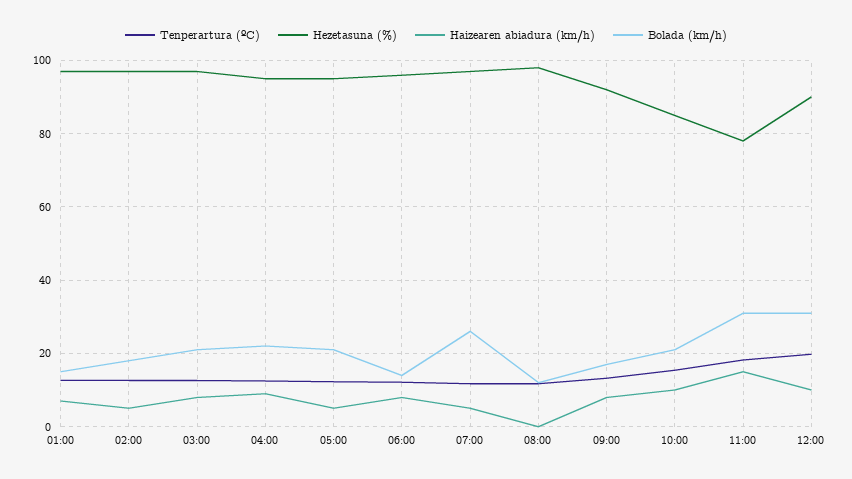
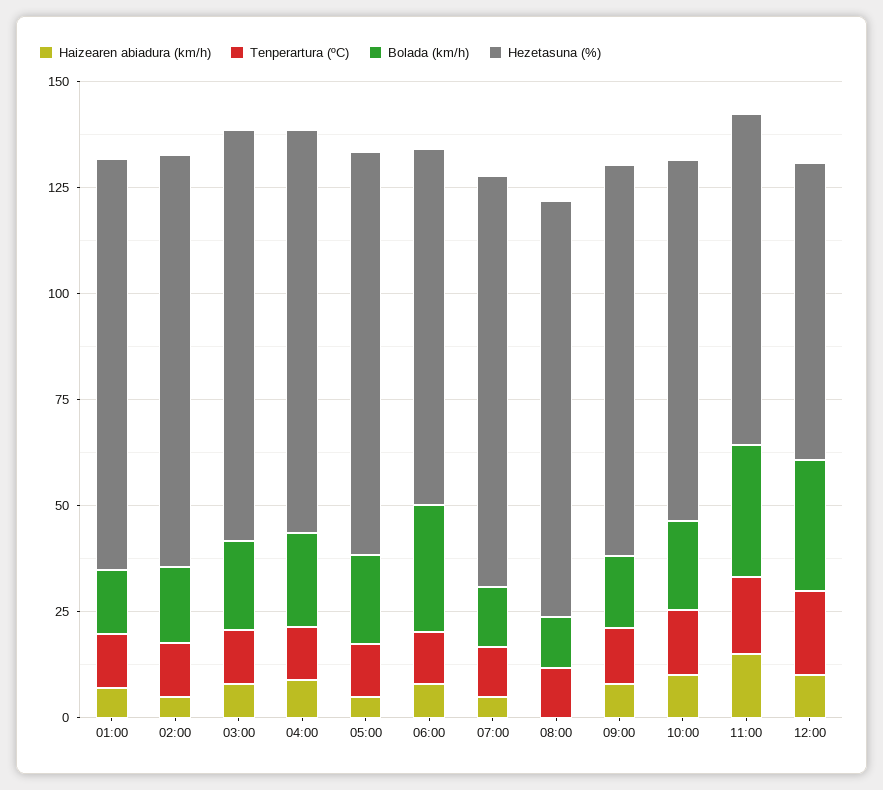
Hezetasuna (%), 06:00: 96 -> 85
Bolada (km/h), 06:00: 14 -> 30
Bolada (km/h), 07:00: 26 -> 15
Hezetasuna (%), 12:00: 90 -> 70

